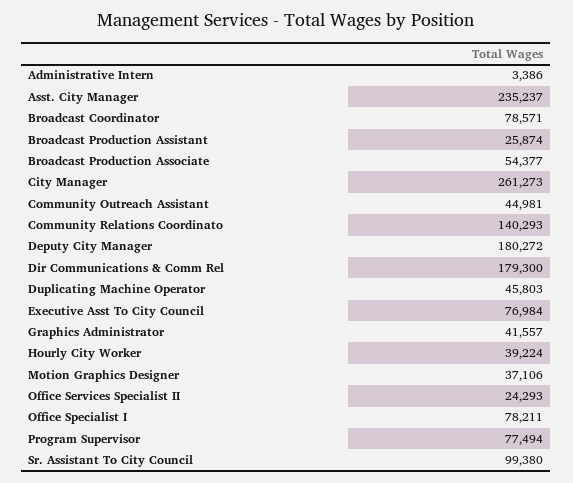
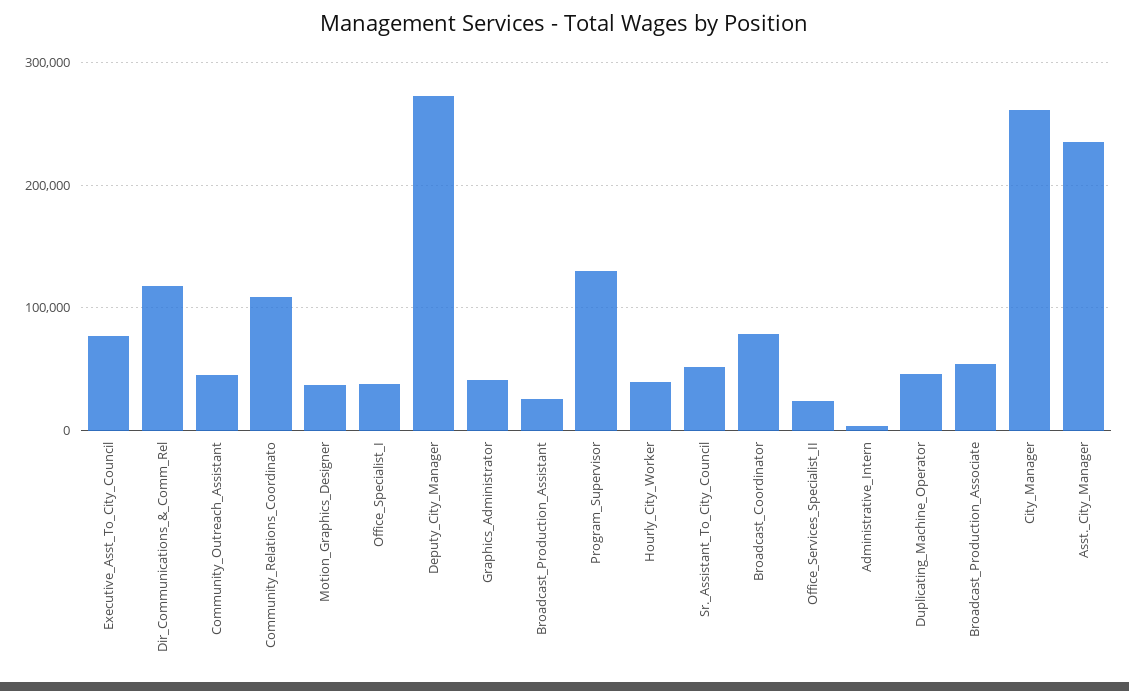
Community Relations Coordinato: 140293 -> 110000
Deputy City Manager: 180272 -> 270000
Dir Communications & Comm Rel: 179300 -> 120000
Office Specialist I: 78211 -> 40000
Program Supervisor: 77494 -> 130000
Sr. Assistant To City Council: 99380 -> 50000

